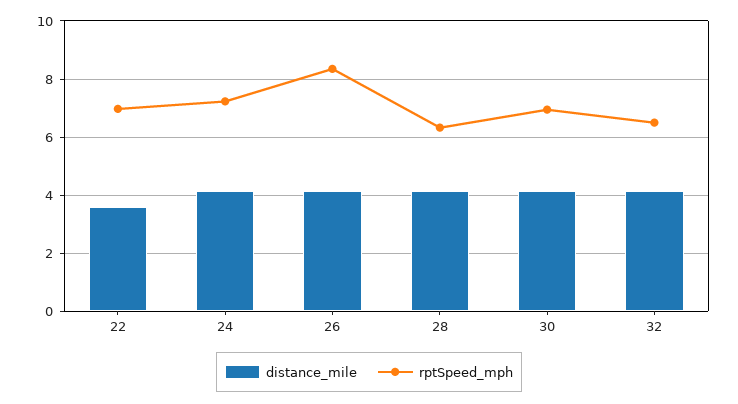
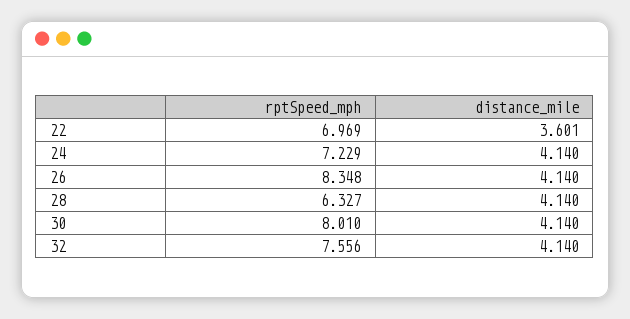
rptSpeed_mph, 30: 7 -> 8.01
rptSpeed_mph, 32: 6.5 -> 7.556

